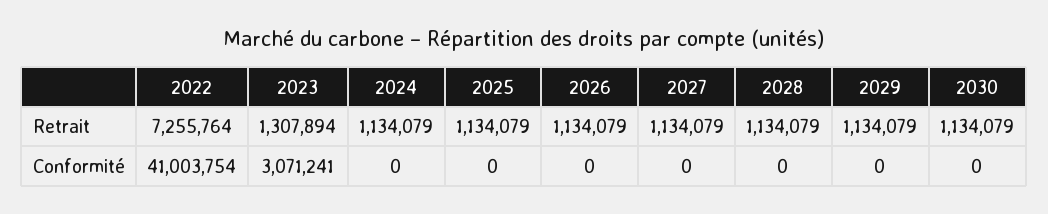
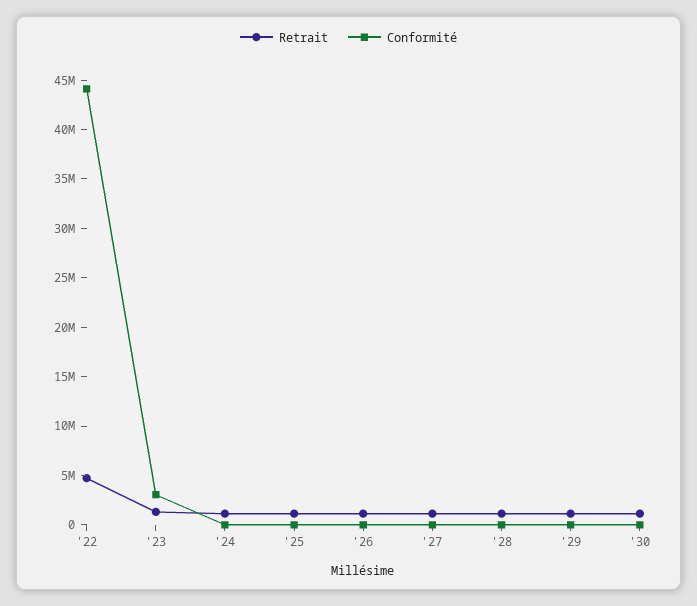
Retrait, 2022: 7255764 -> 5000000
Conformité, 2022: 41003754 -> 44000000

